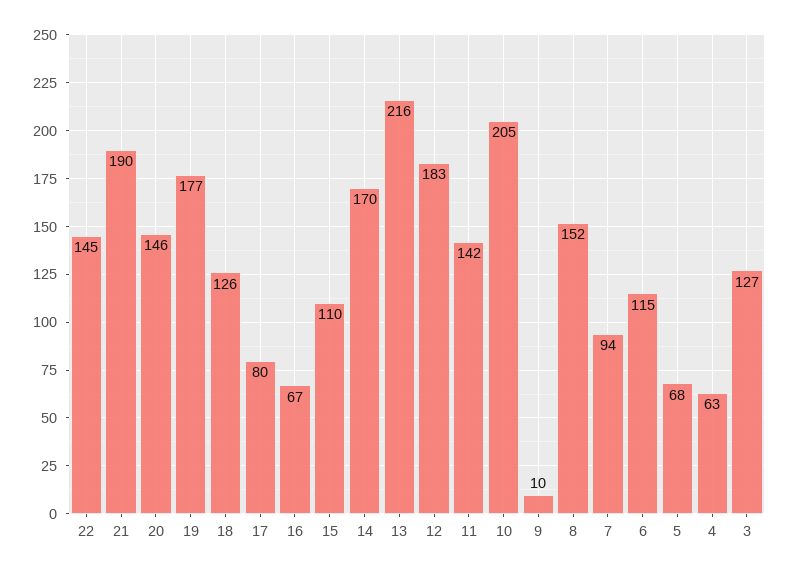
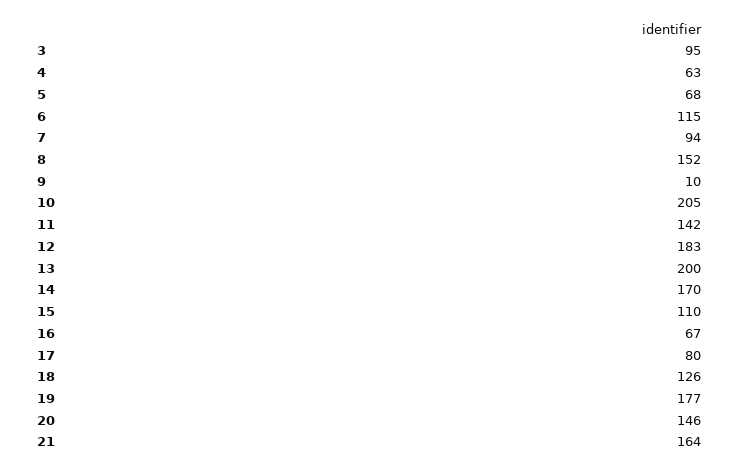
22: 145 -> none
21: 190 -> 164
13: 216 -> 200
3: 127 -> 95

